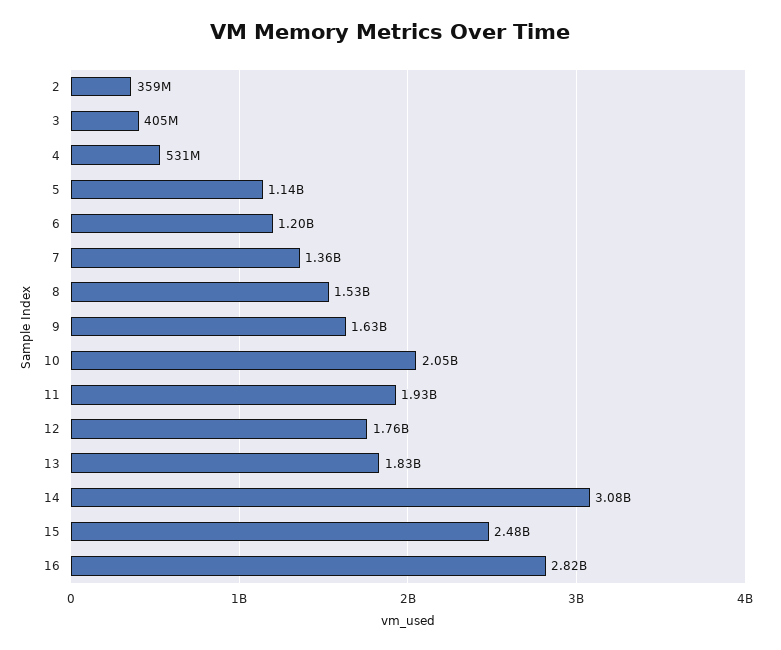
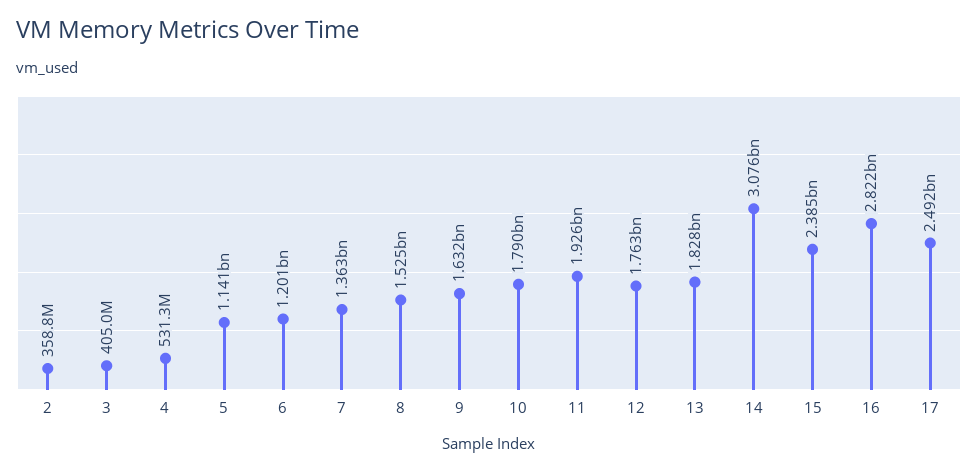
10: 2050000000 -> 1790000000
15: 2480000000 -> 2385000000
17: none -> 2492000000

